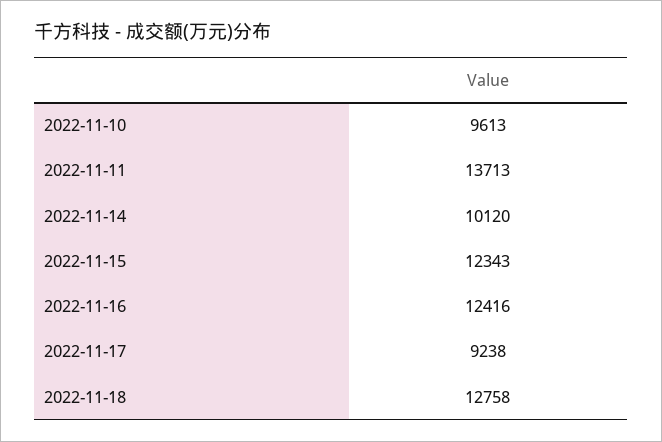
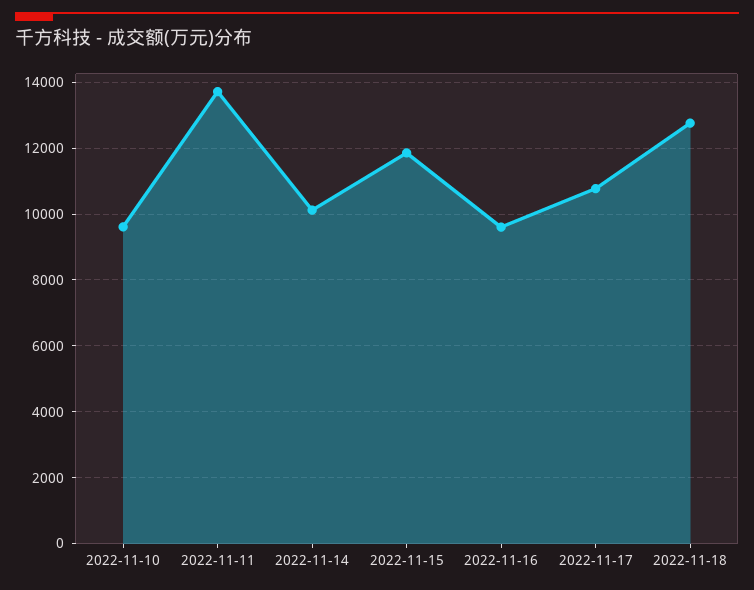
2022-11-15: 12343 -> 11800
2022-11-16: 12416 -> 9600
2022-11-17: 9238 -> 10800

